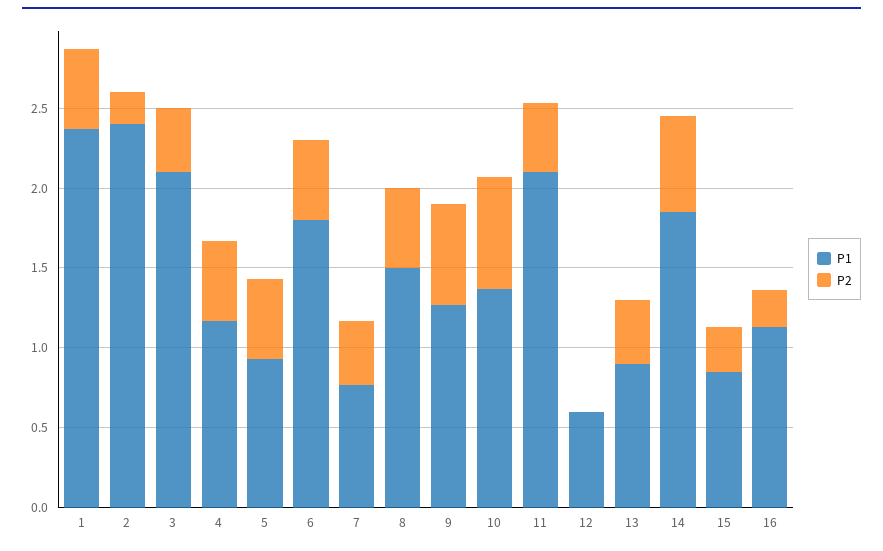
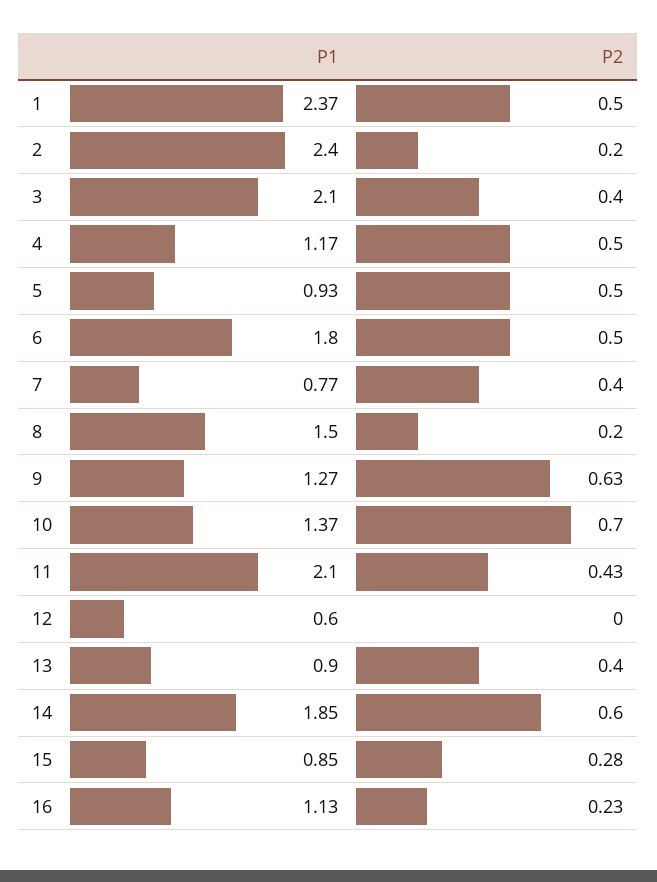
P2, 8: 0.5 -> 0.2

